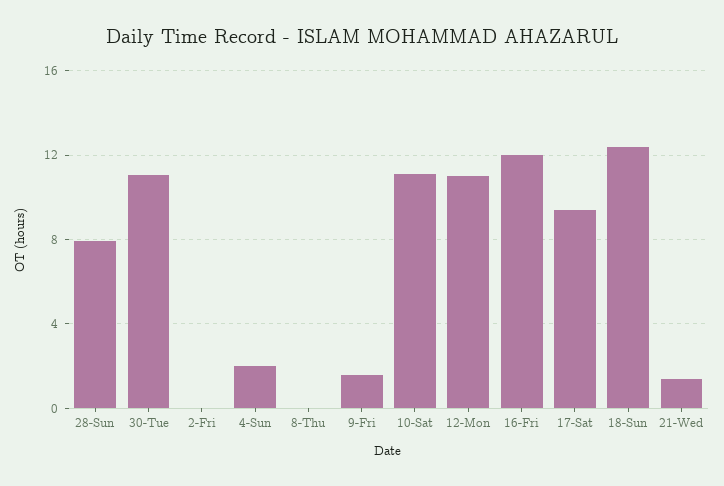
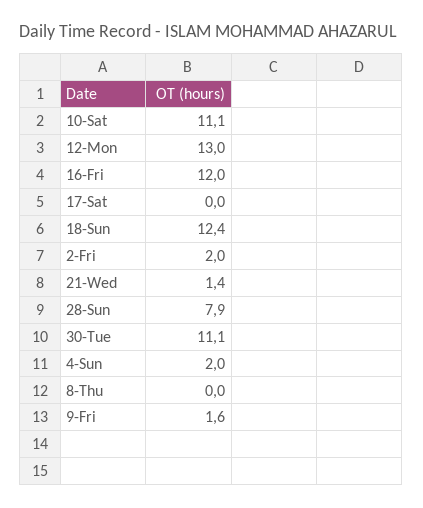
2-Fri: 0 -> 2
12-Mon: 11 -> 13
17-Sat: 9.5 -> 0

